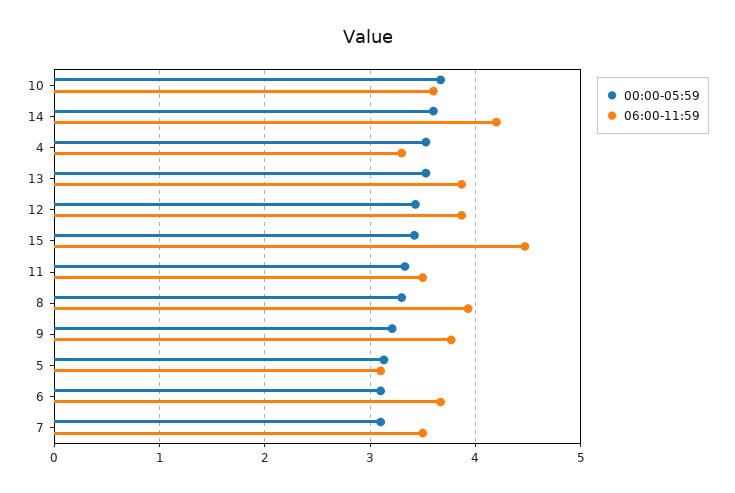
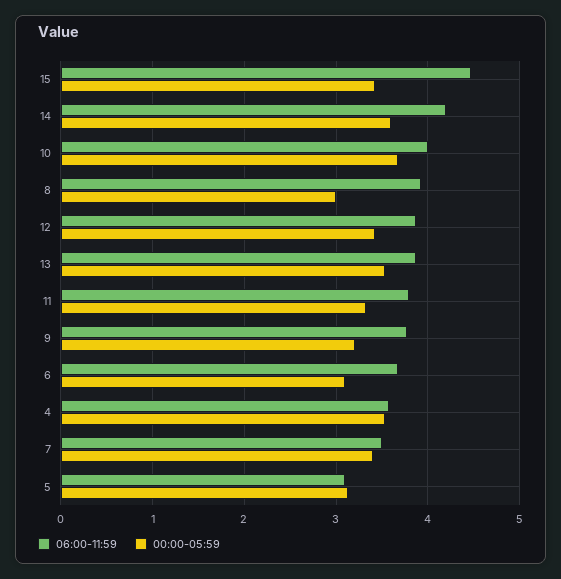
06:00-11:59, 10: 3.6 -> 4
06:00-11:59, 4: 3.3 -> 3.6
06:00-11:59, 11: 3.5 -> 3.8
00:00-05:59, 8: 3.3 -> 3
00:00-05:59, 7: 3.1 -> 3.4

